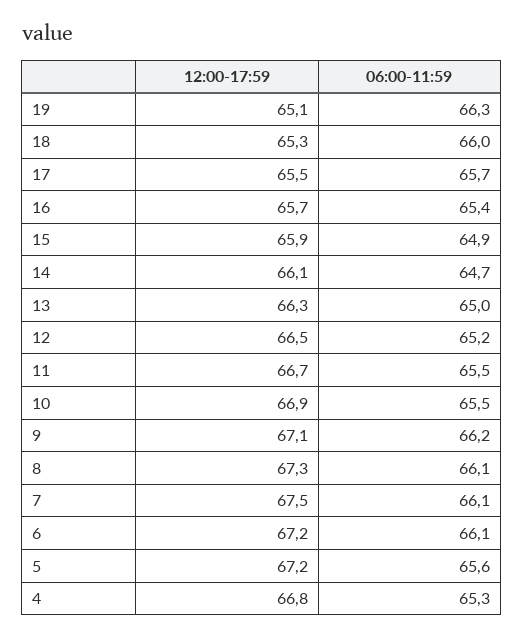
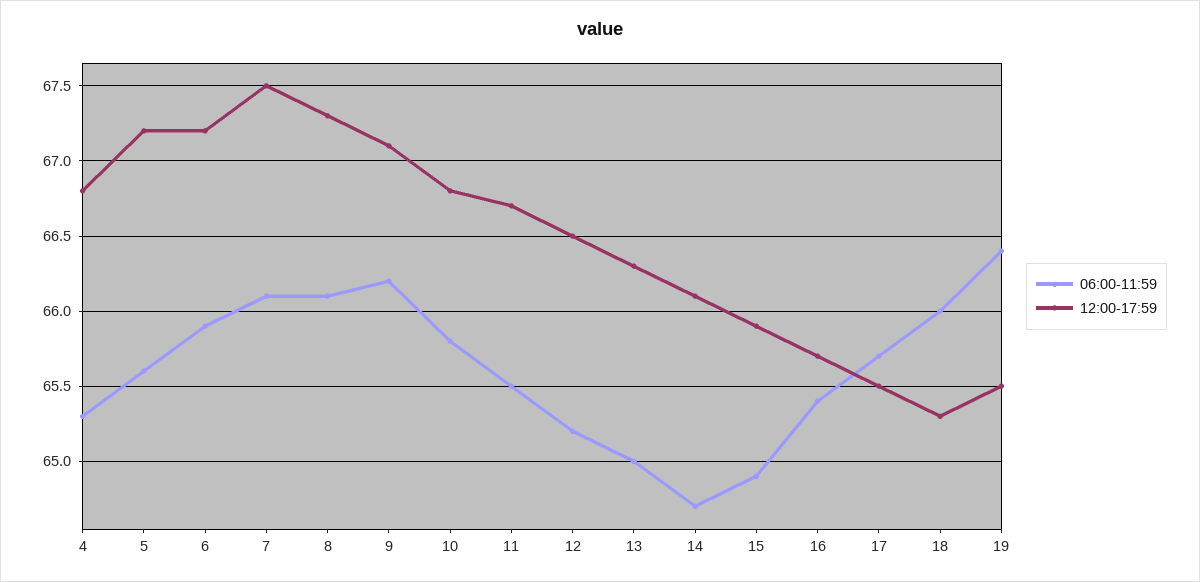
12:00-17:59, 19: 65.1 -> 65.5
06:00-11:59, 19: 66.3 -> 66.4
12:00-17:59, 10: 66.9 -> 66.8
06:00-11:59, 10: 65.5 -> 65.8
06:00-11:59, 6: 66.1 -> 65.9

